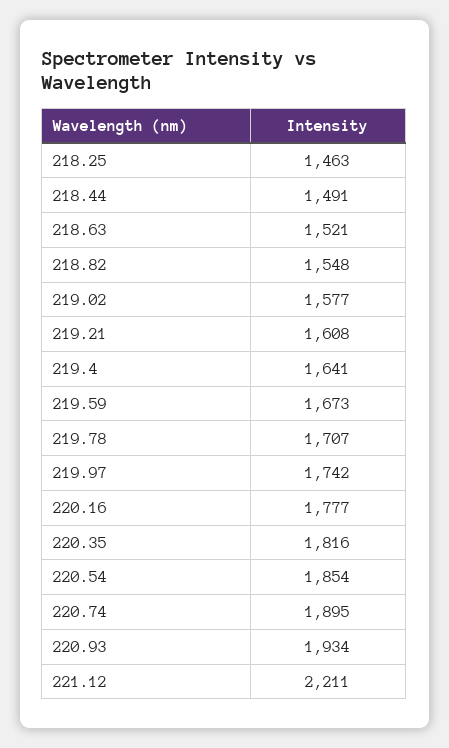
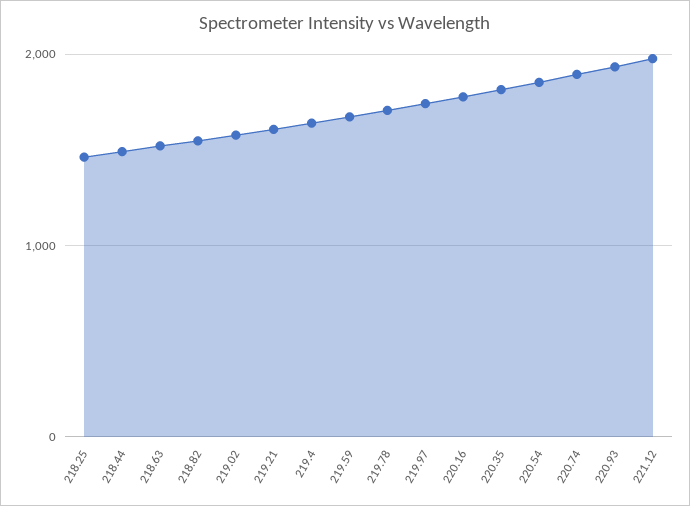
221.12: 2211 -> 2000

